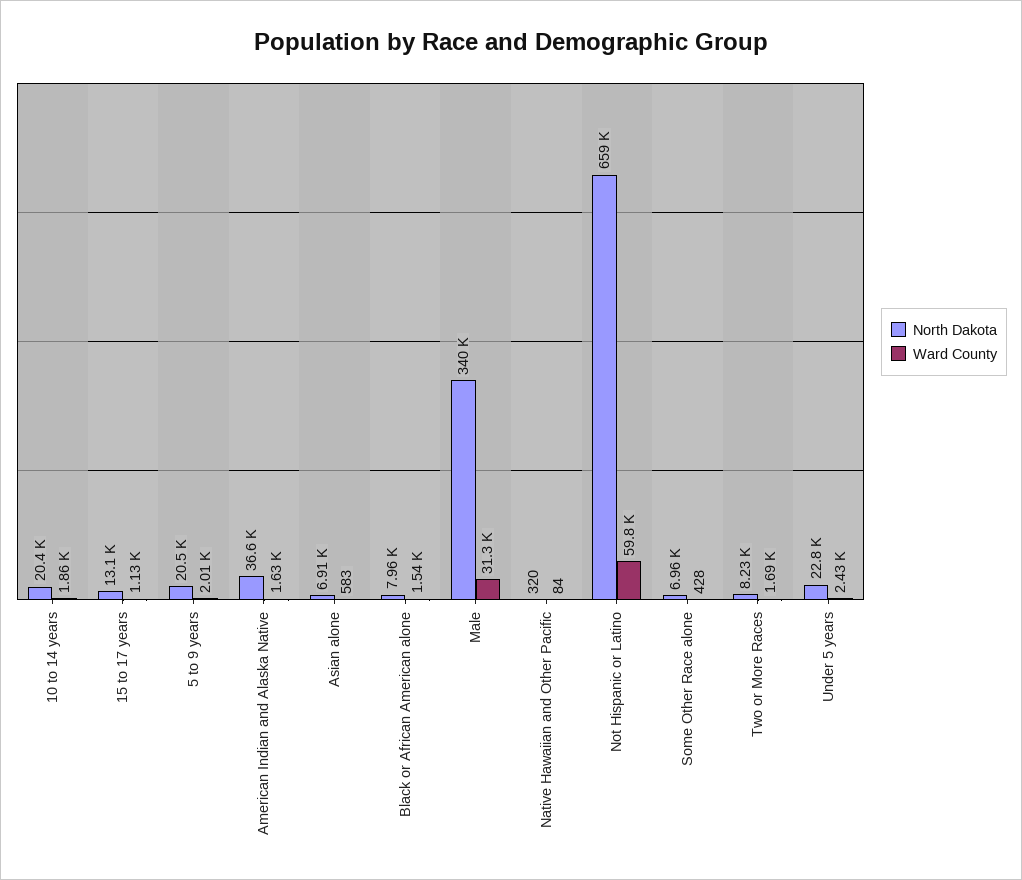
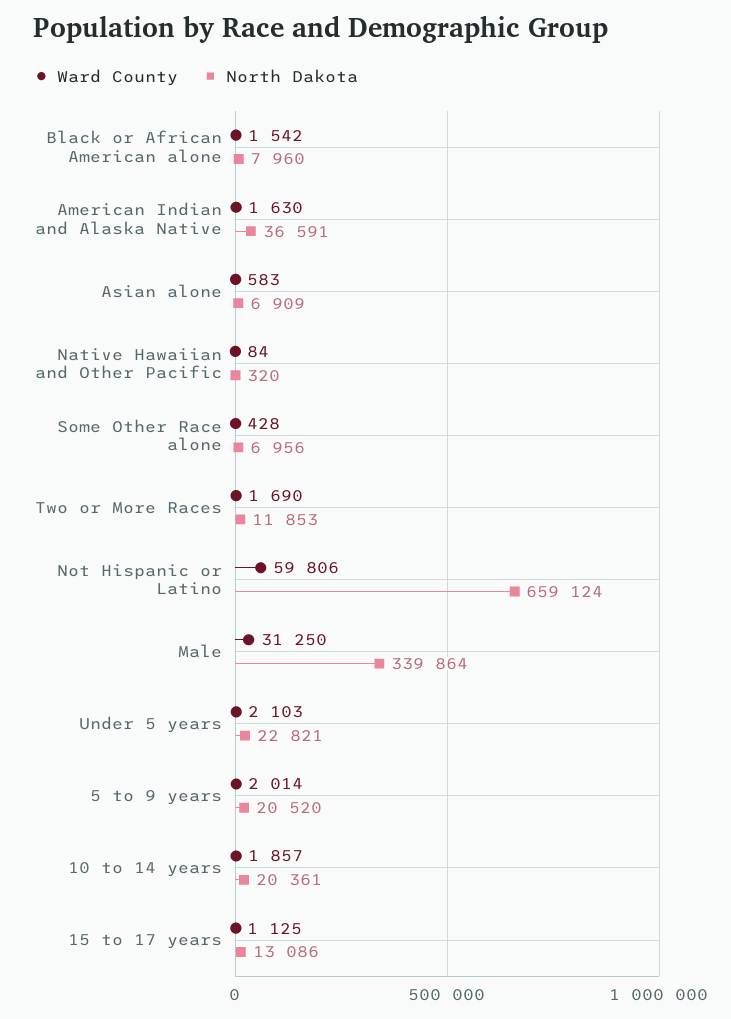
North Dakota, Two or More Races: 8230 -> 11853
Ward County, Under 5 years: 2430 -> 2103

